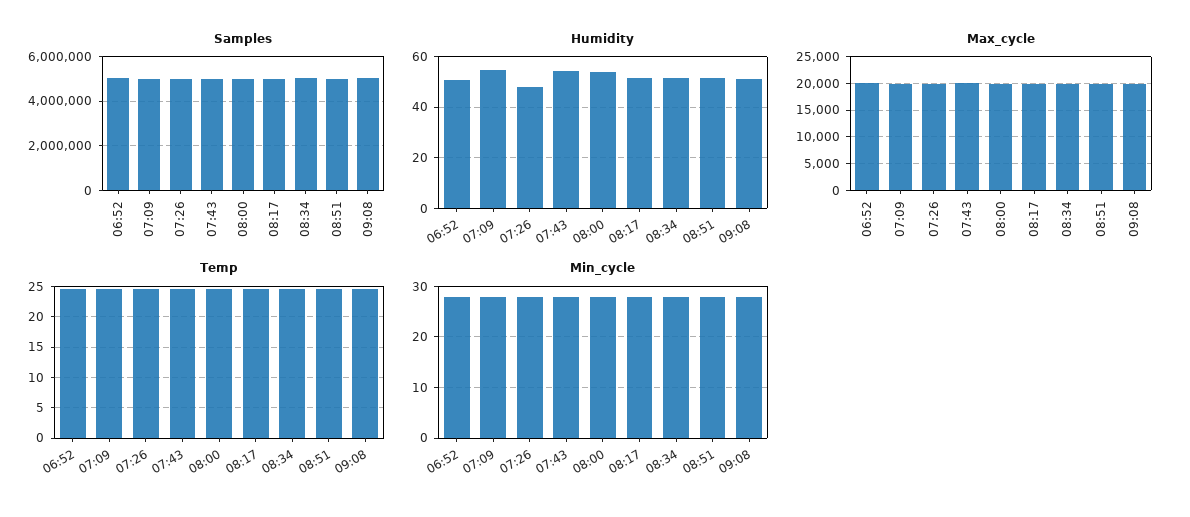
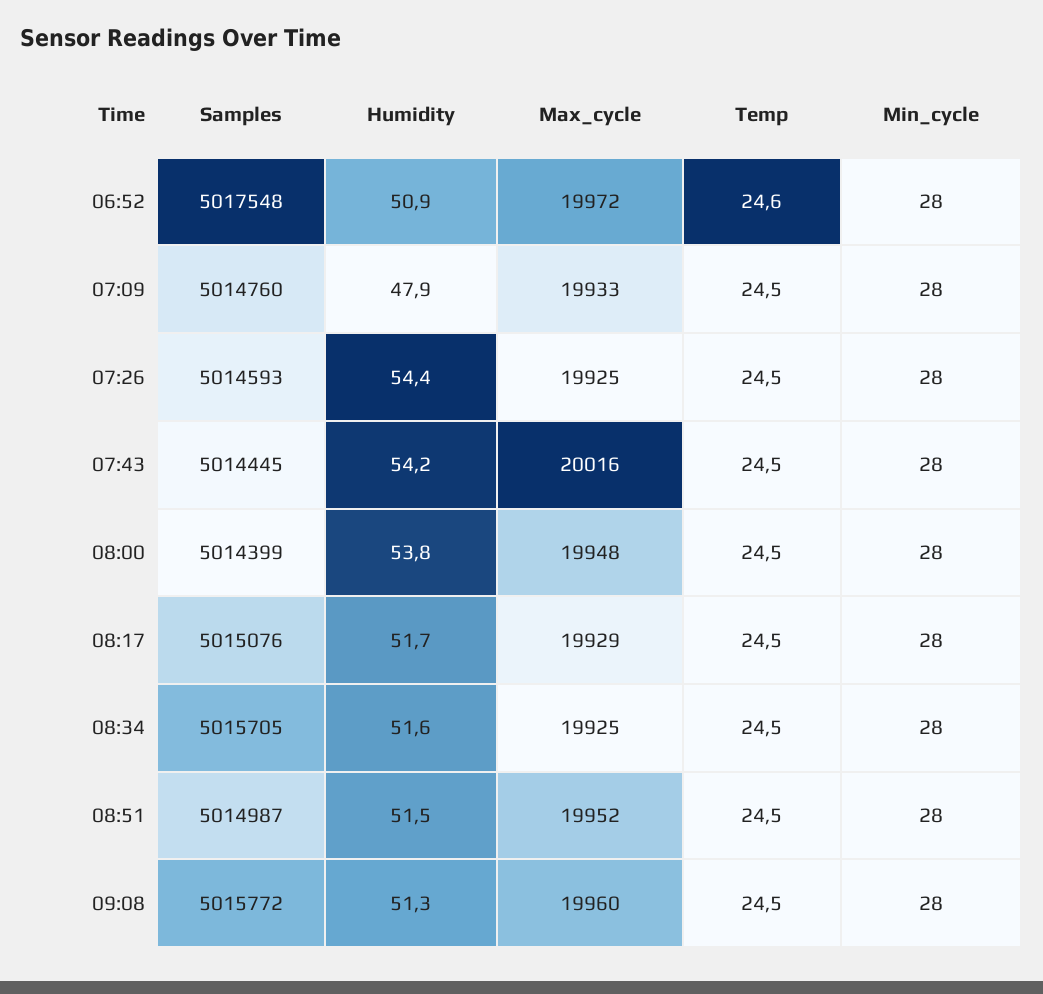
Humidity, 07:09: 55 -> 47.9
Humidity, 07:26: 47.5 -> 54.4

